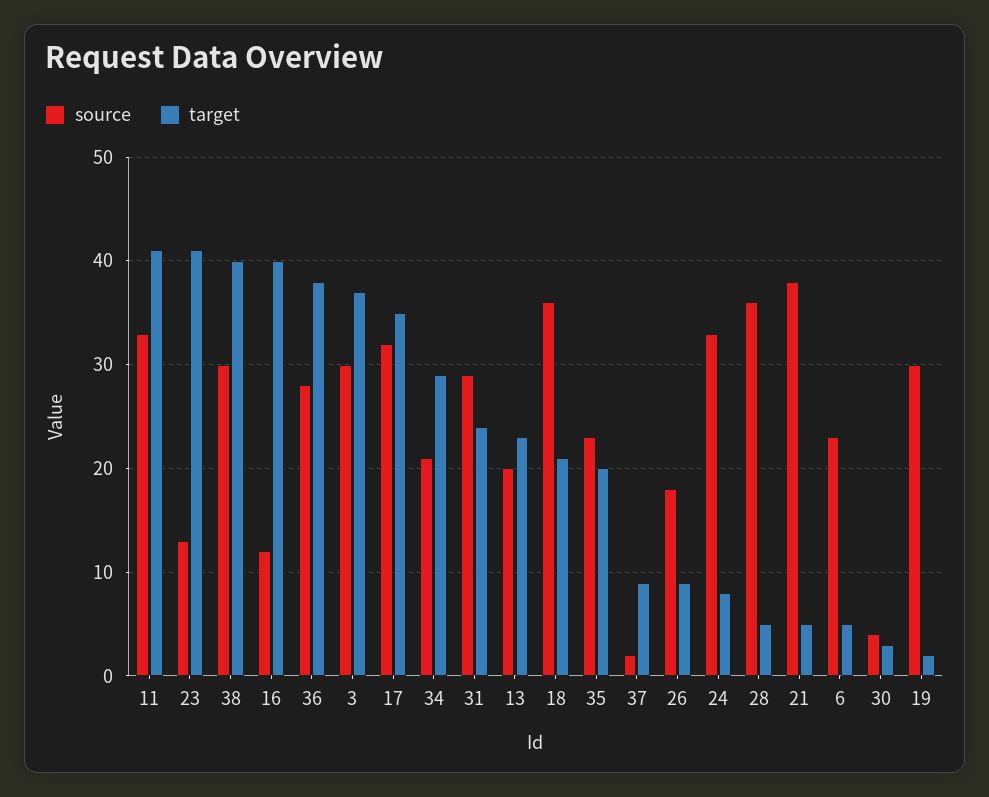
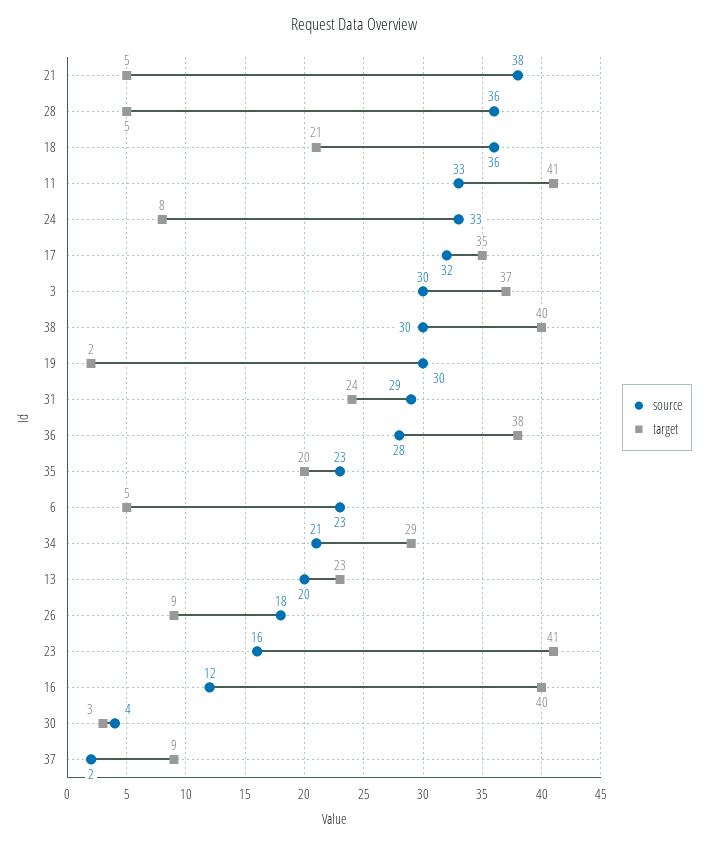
source, 23: 13 -> 16

